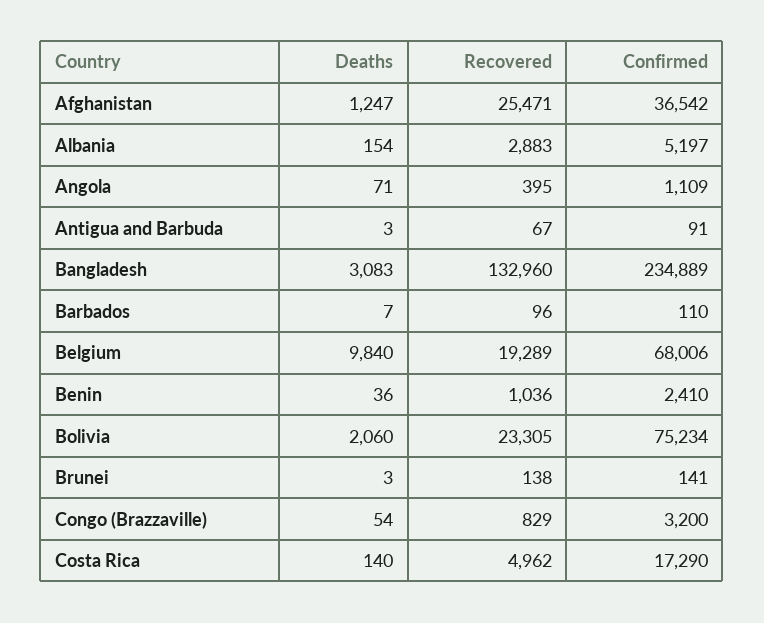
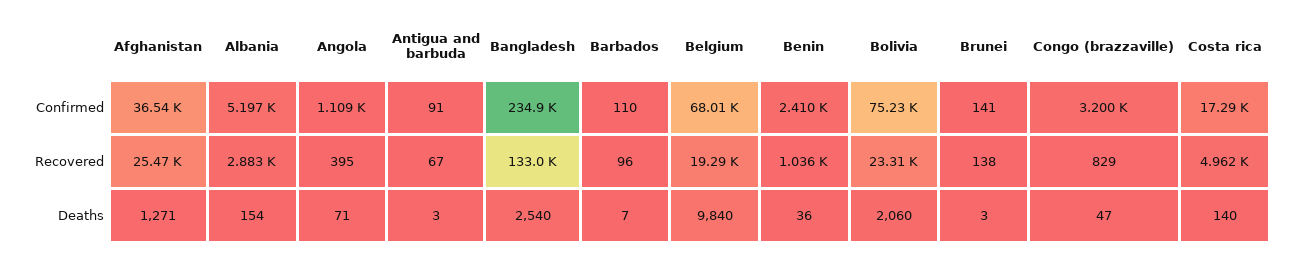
Deaths, Afghanistan: 1247 -> 1271
Deaths, Bangladesh: 3083 -> 2540
Deaths, Congo (Brazzaville): 54 -> 47

